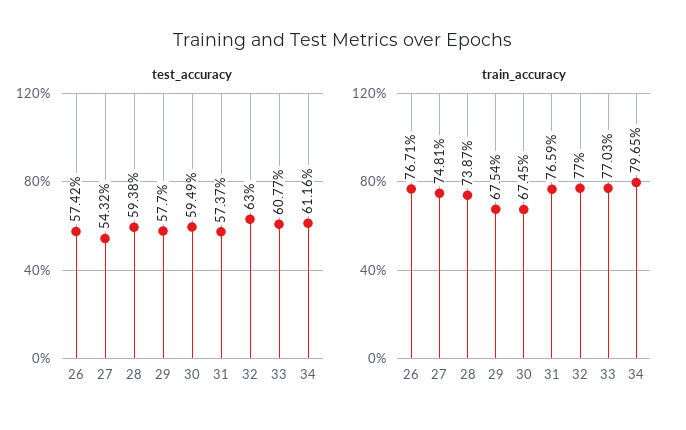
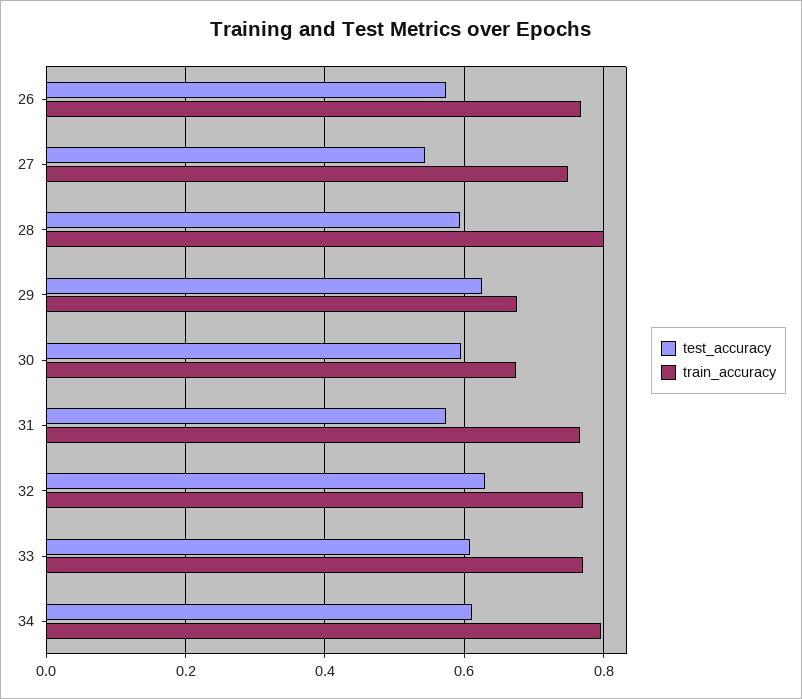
test_accuracy, 29: 0.577 -> 0.62
train_accuracy, 28: 0.7387 -> 0.8

